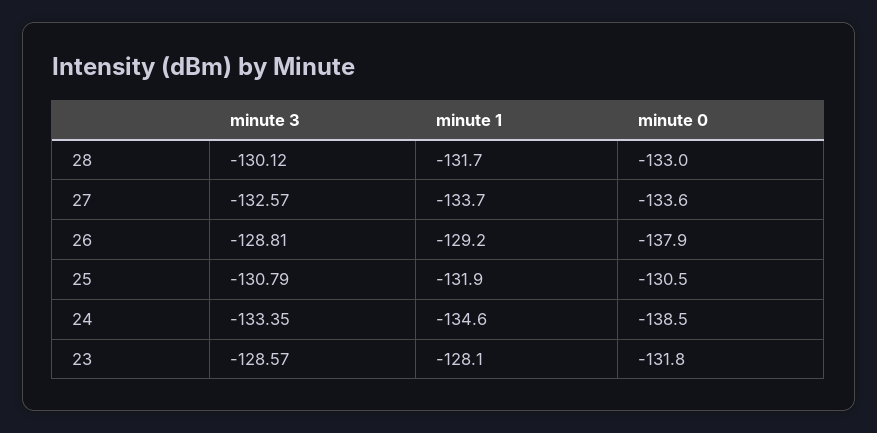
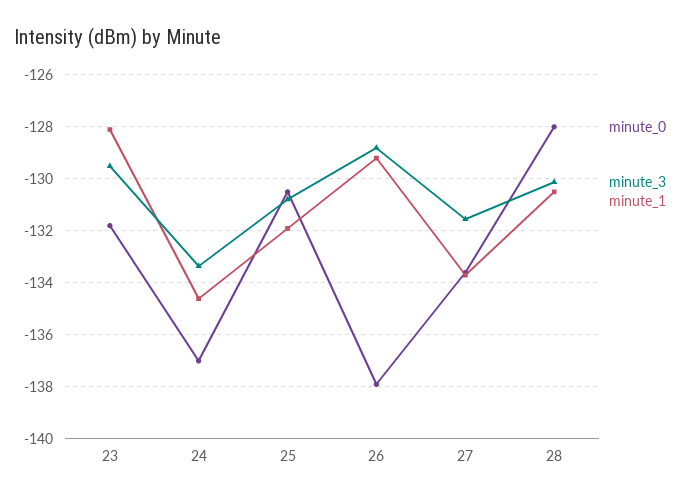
minute 1, 28: -131.7 -> -130.5
minute 0, 28: -133 -> -128
minute 3, 27: -132.57 -> -131.5
minute 0, 24: -138.5 -> -137
minute 3, 23: -128.57 -> -129.5

